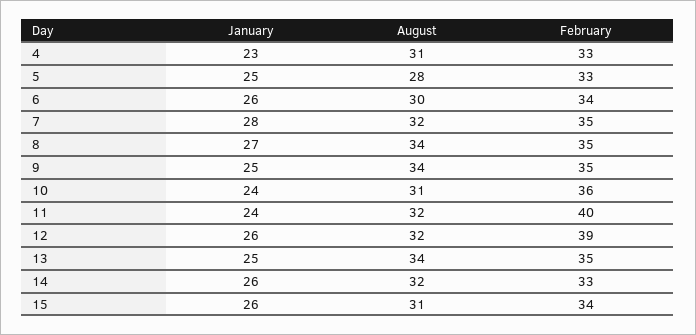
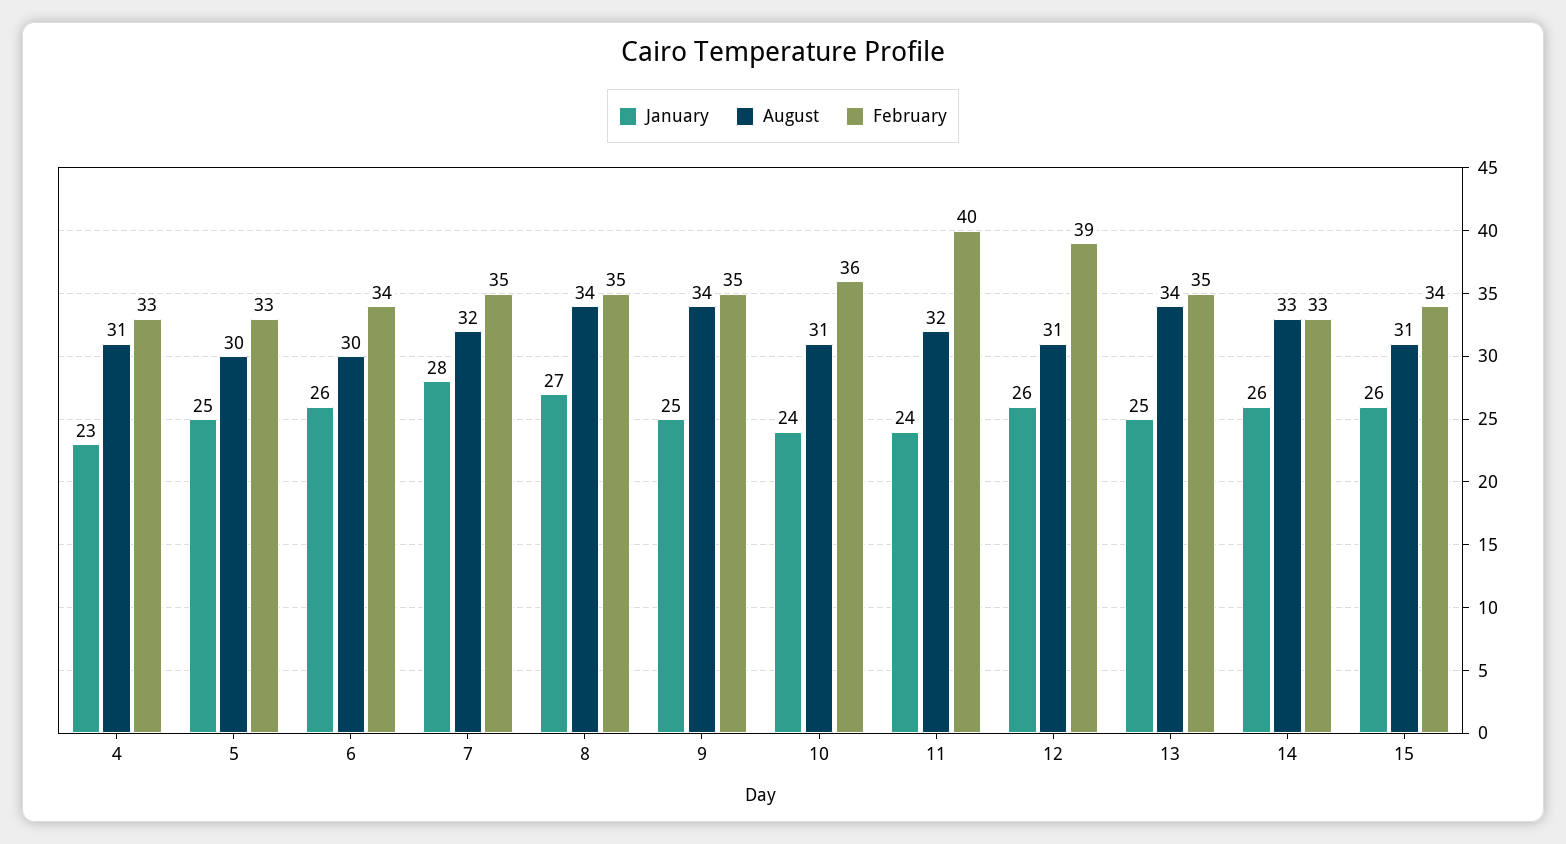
August, 5: 28 -> 30
August, 12: 32 -> 31
August, 14: 32 -> 33

